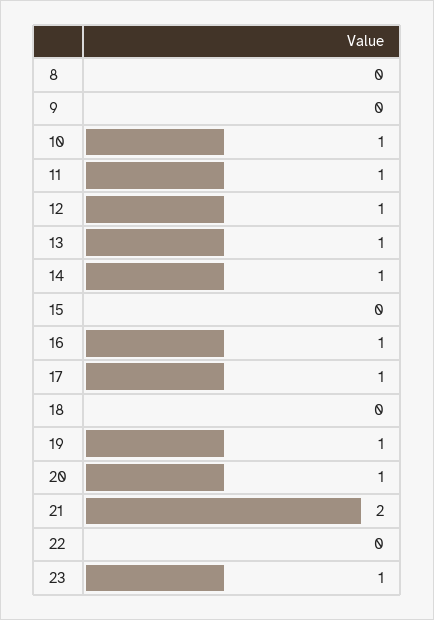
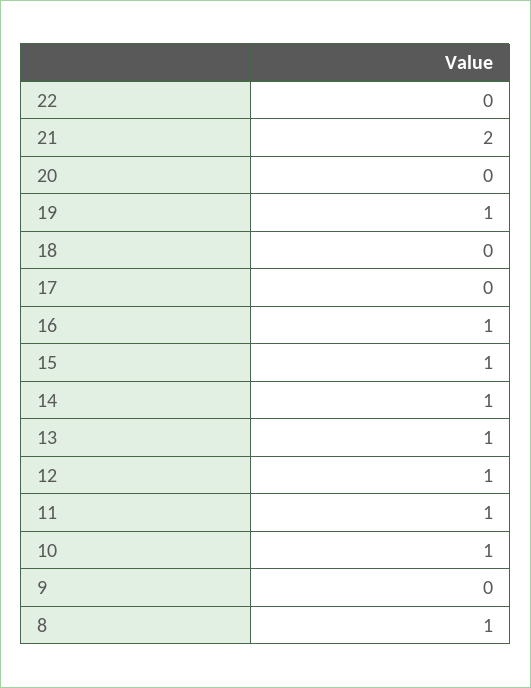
8: 0 -> 1
15: 0 -> 1
17: 1 -> 0
20: 1 -> 0
23: 1 -> none

